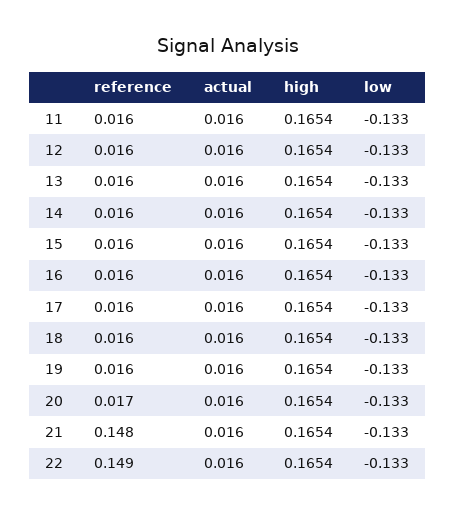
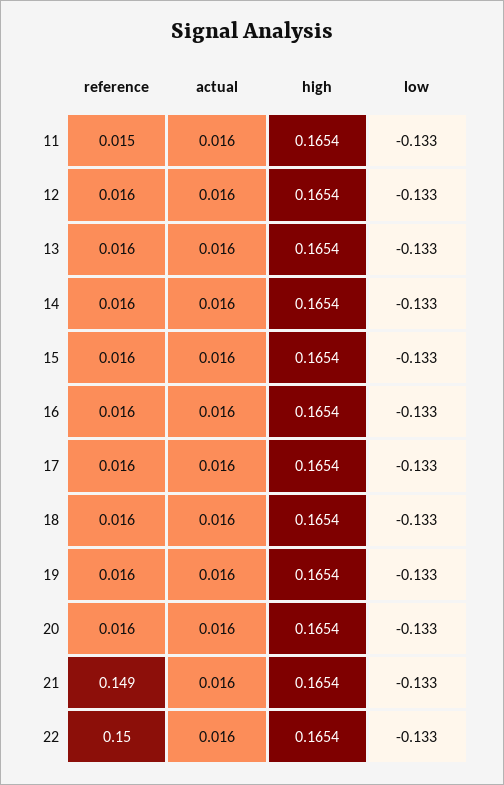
reference, 11: 0.016 -> 0.015
reference, 20: 0.017 -> 0.016
reference, 21: 0.148 -> 0.149
reference, 22: 0.149 -> 0.15

